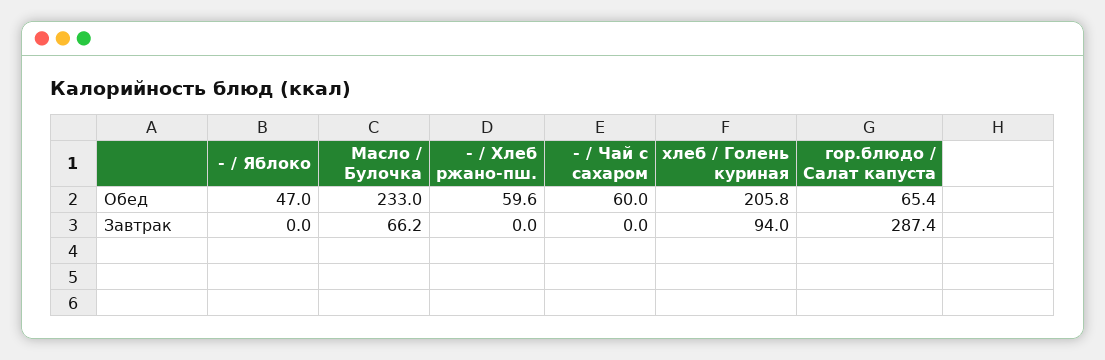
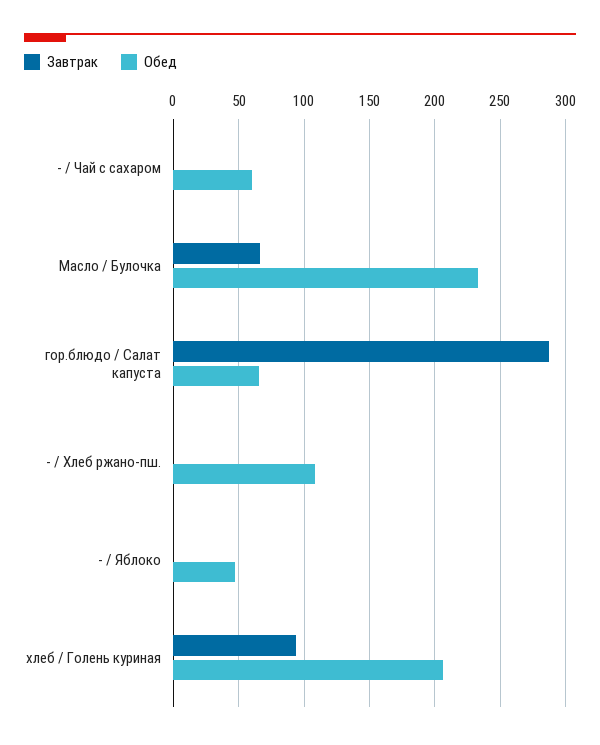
Обед, - / Хлеб ржано-пш.: 59.6 -> 110

